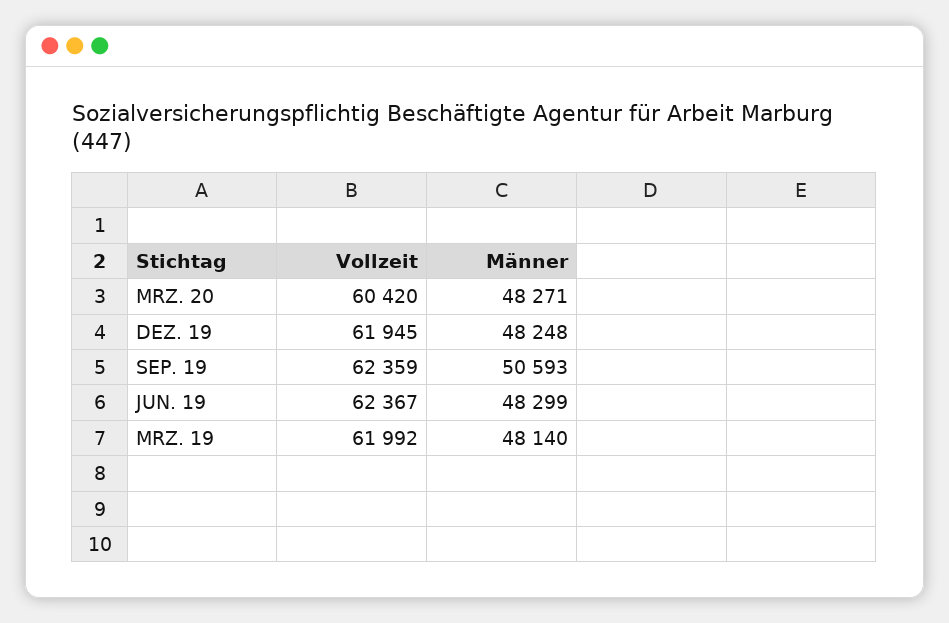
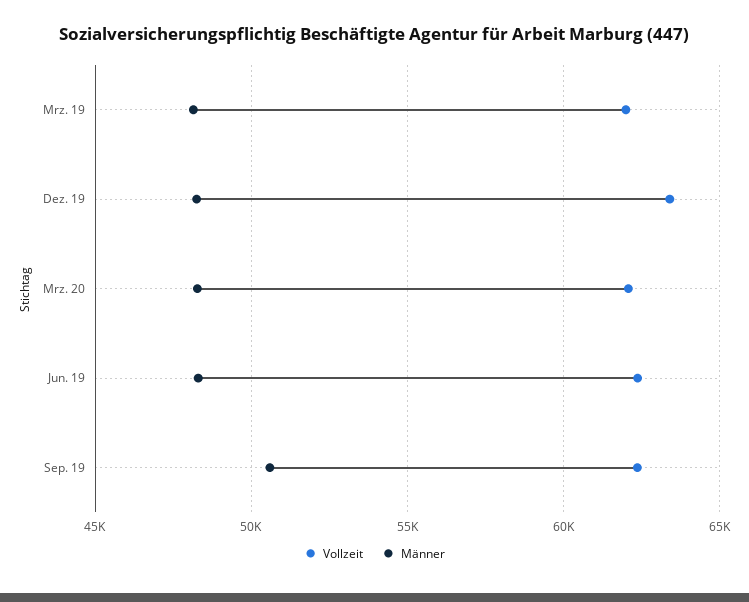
Vollzeit, MRZ. 20: 60420 -> 62000
Vollzeit, DEZ. 19: 61945 -> 63500

